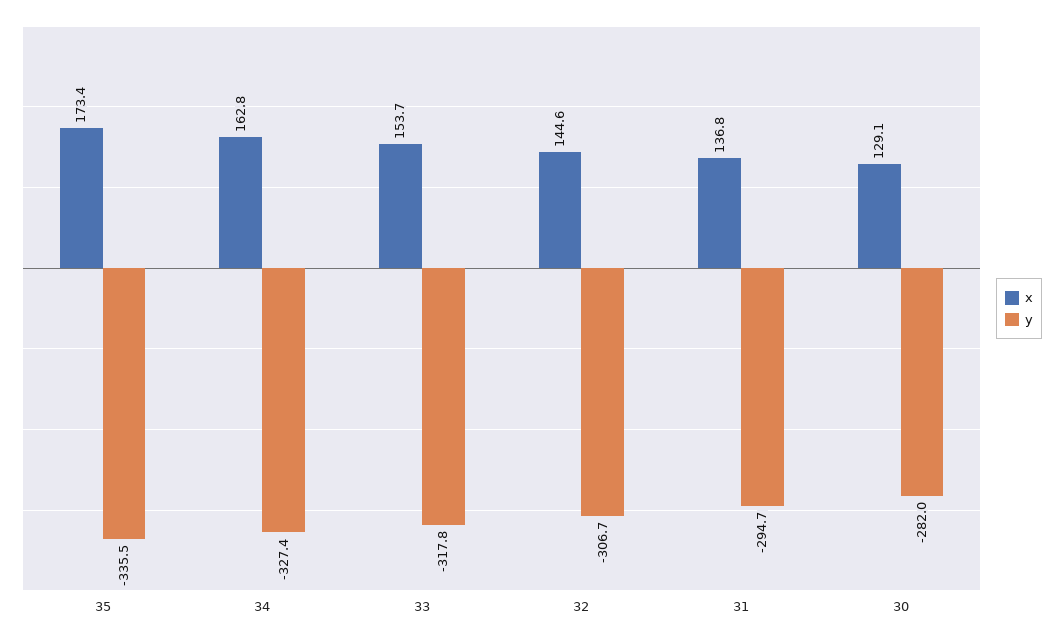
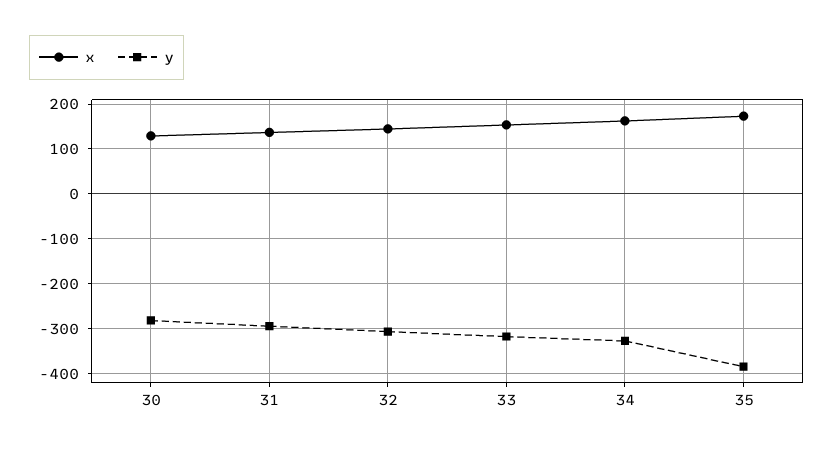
y, 35: -335.5 -> -380

